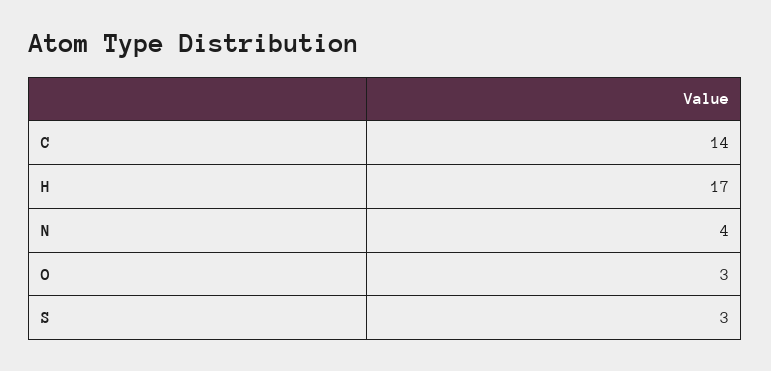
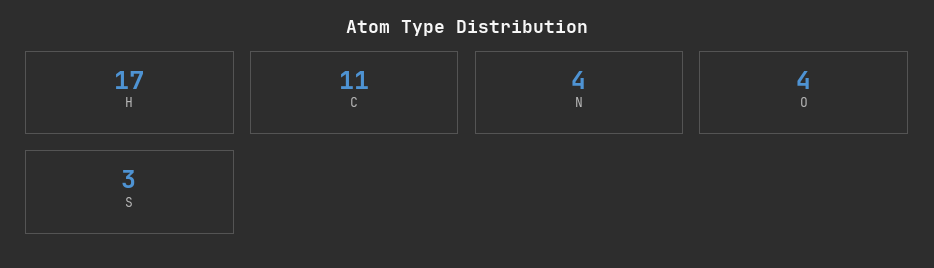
C: 14 -> 11
O: 3 -> 4

